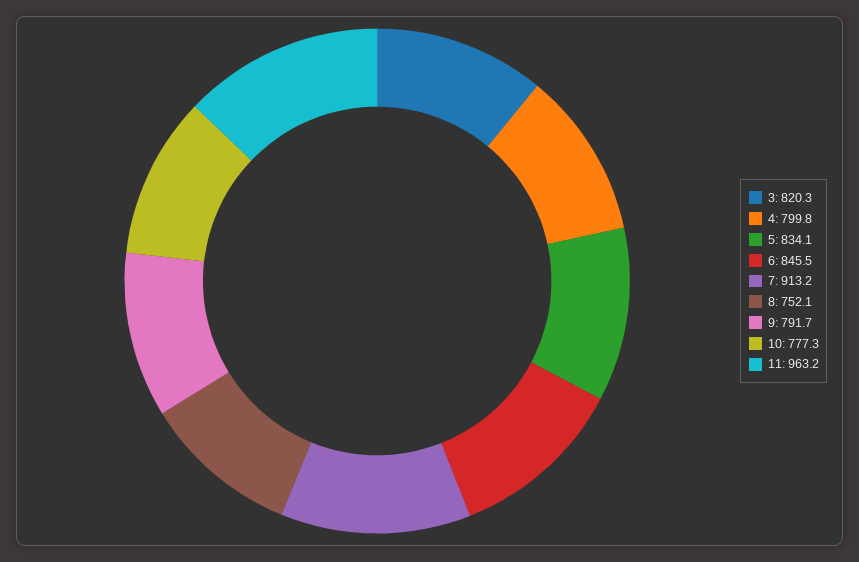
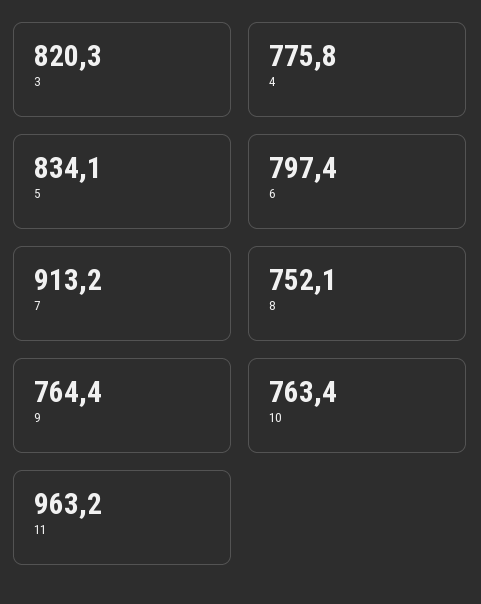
4: 799.8 -> 775.8
6: 845.5 -> 797.4
9: 791.7 -> 764.4
10: 777.3 -> 763.4

